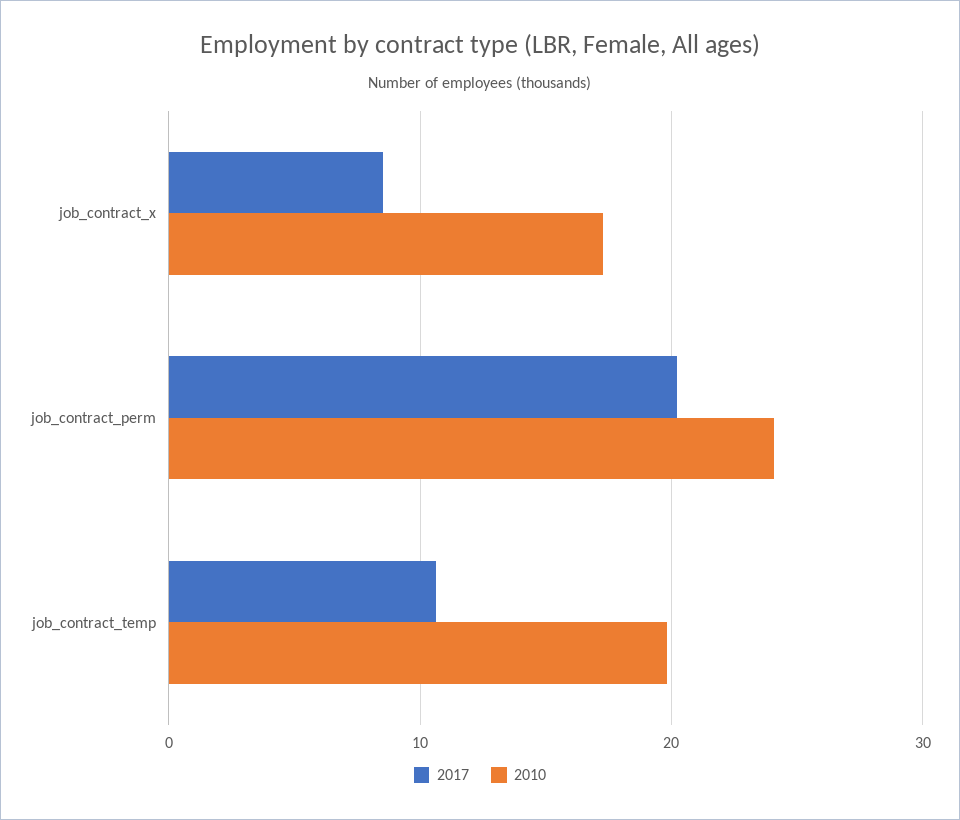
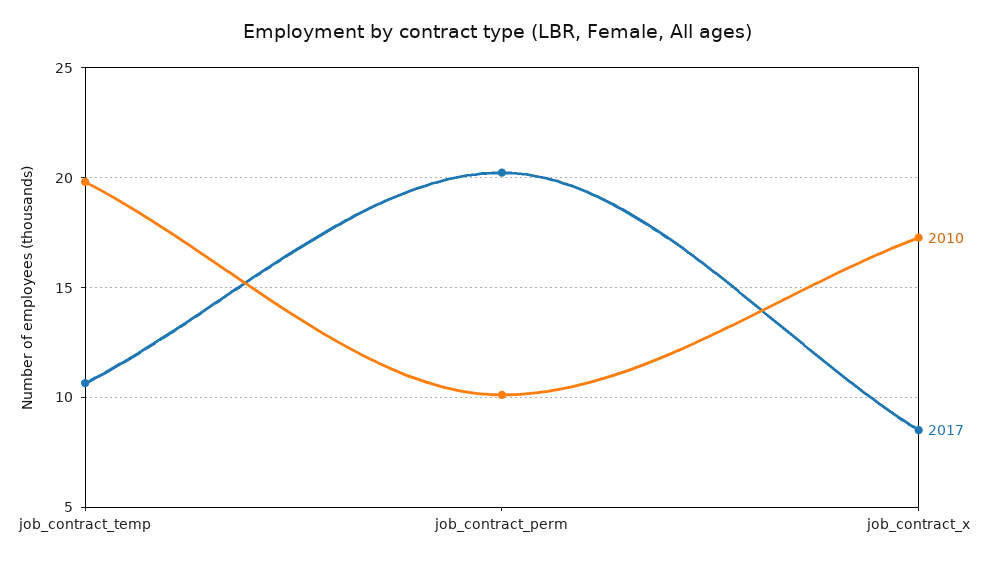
2010, job_contract_perm: 24 -> 10

